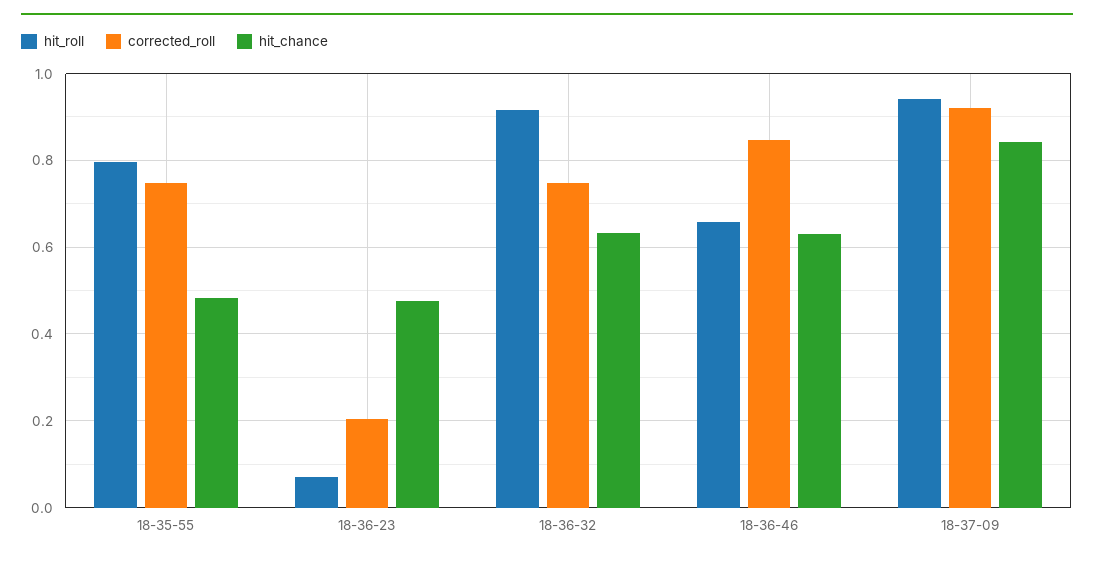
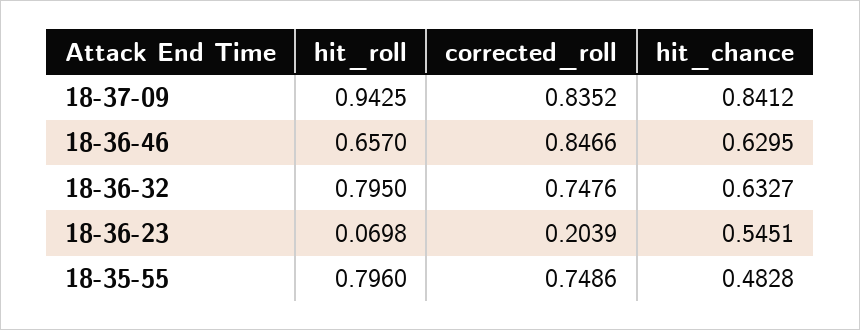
hit_chance, 18-36-23: 0.48 -> 0.5451
hit_roll, 18-36-32: 0.92 -> 0.795
corrected_roll, 18-37-09: 0.92 -> 0.8352

